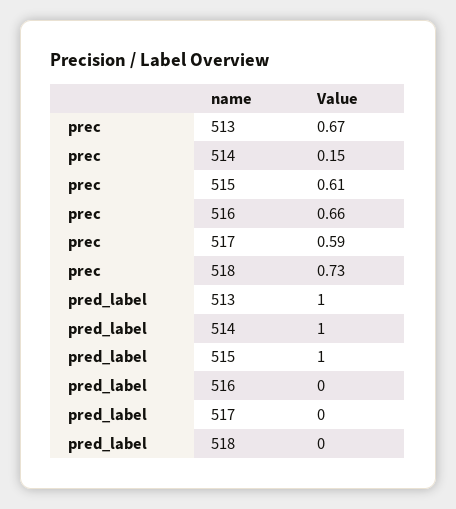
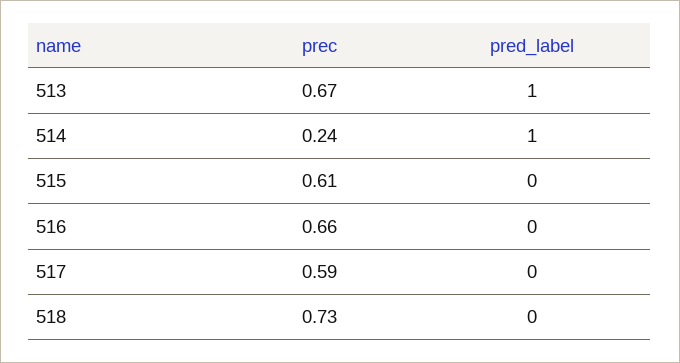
prec, 514: 0.15 -> 0.24
pred_label, 515: 1 -> 0

